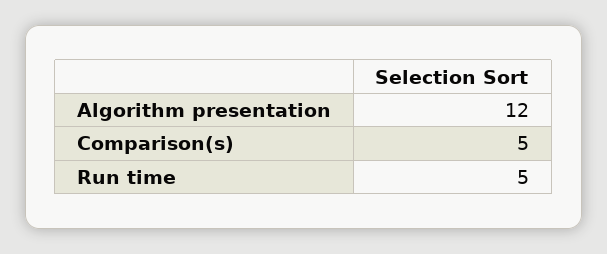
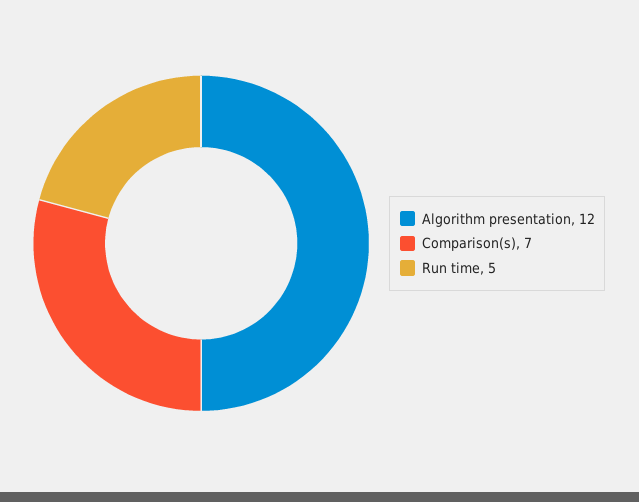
Comparison(s): 5 -> 7

